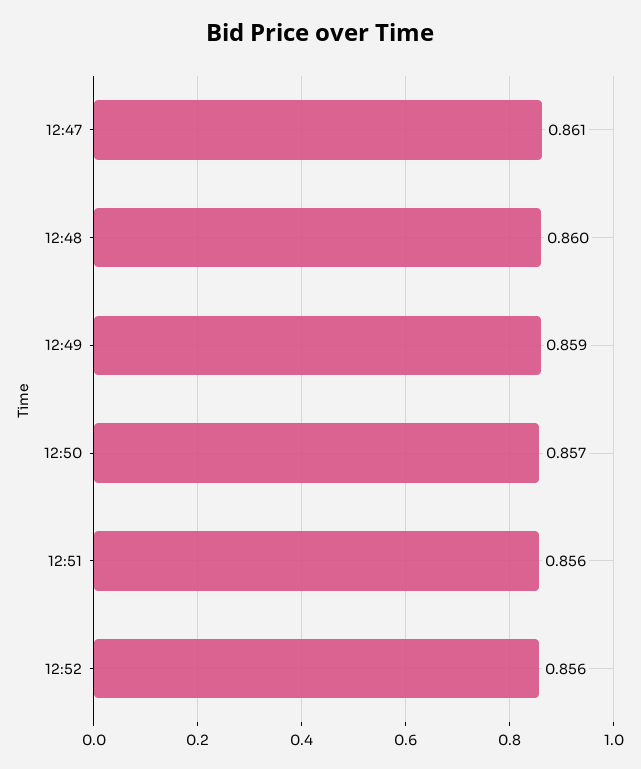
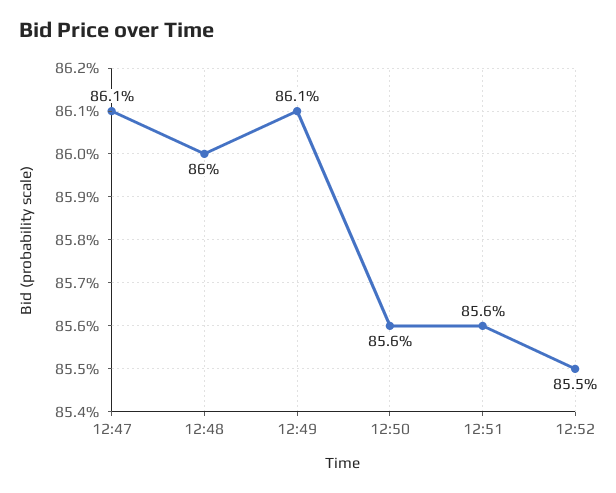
12:49: 0.859 -> 0.861
12:50: 0.857 -> 0.856
12:52: 0.856 -> 0.855

